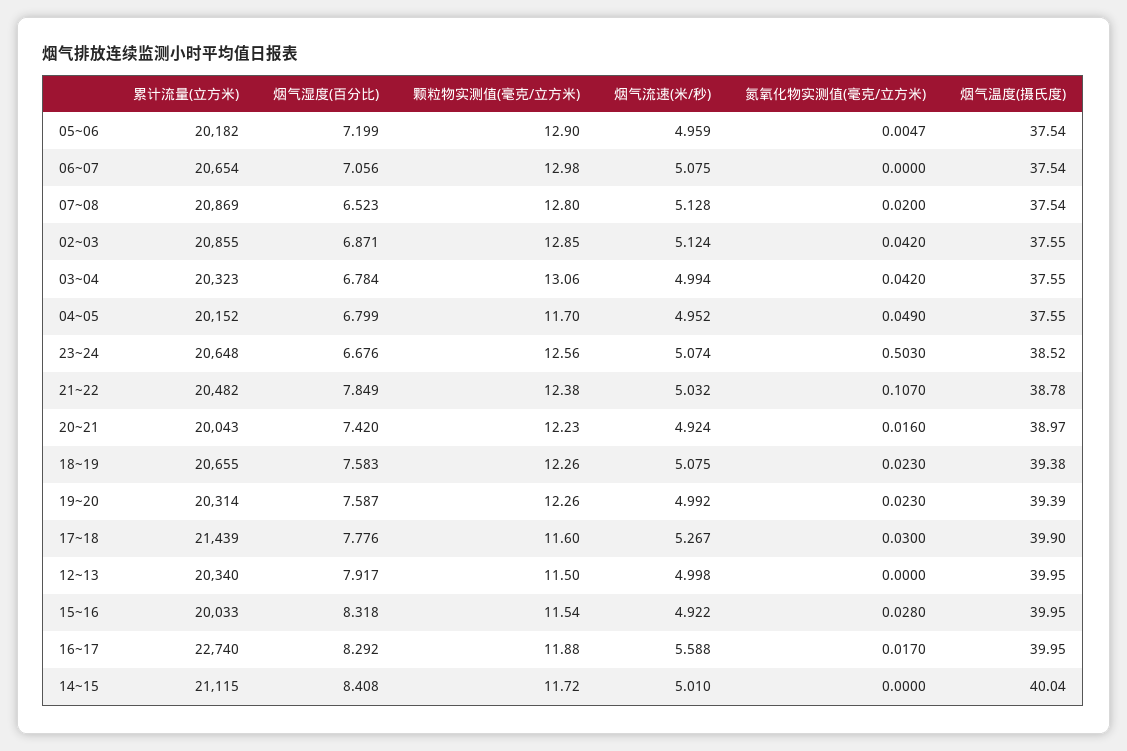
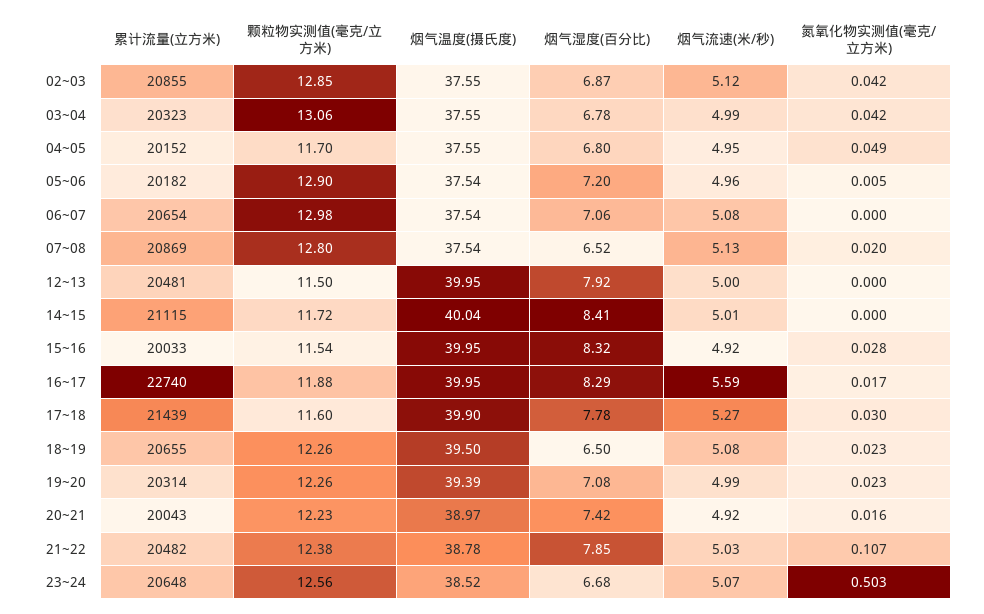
烟气湿度(百分比), 18~19: 7.583 -> 6.5
烟气温度(摄氏度), 18~19: 39.38 -> 39.5
烟气湿度(百分比), 19~20: 7.587 -> 7.08
累计流量(立方米), 12~13: 20340 -> 20481

